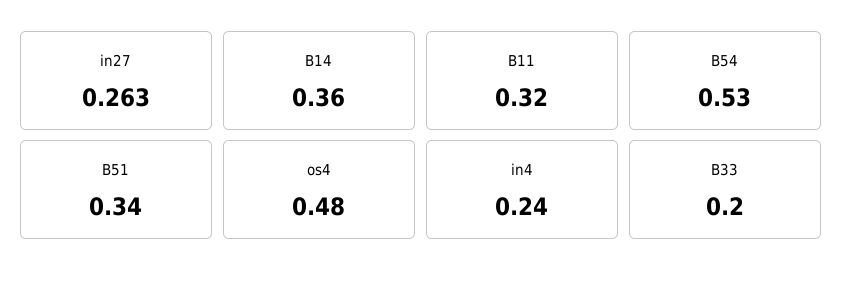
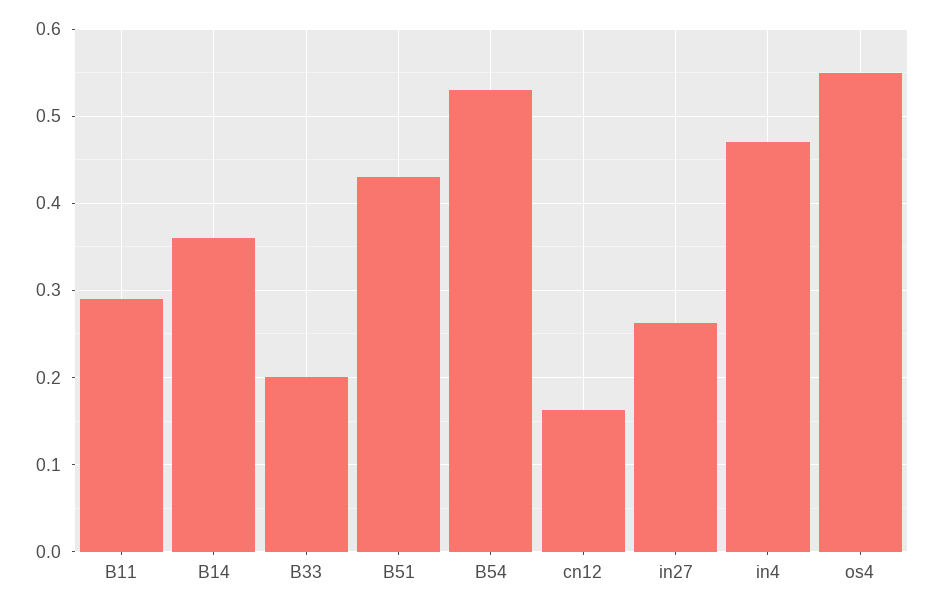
B11: 0.32 -> 0.29
B51: 0.34 -> 0.43
os4: 0.48 -> 0.55
in4: 0.24 -> 0.47
cn12: none -> 0.16

